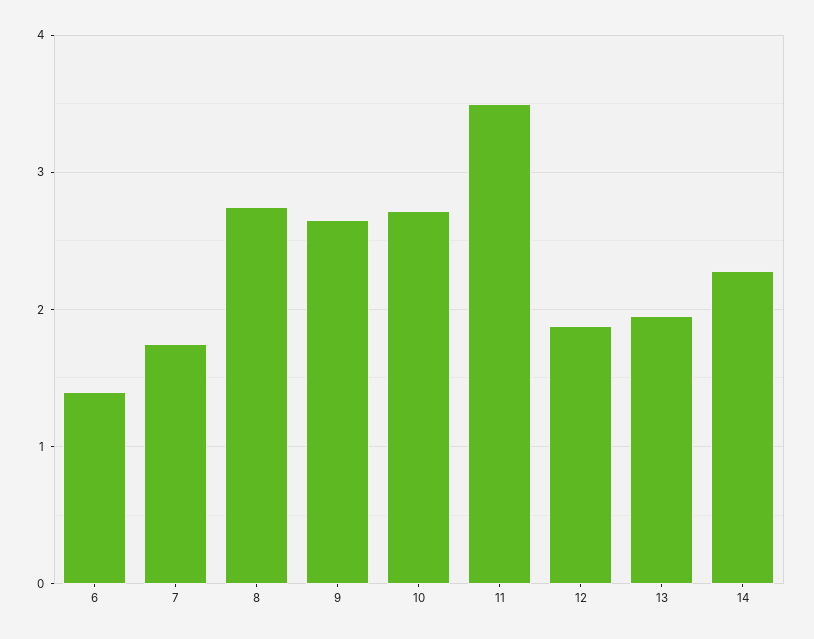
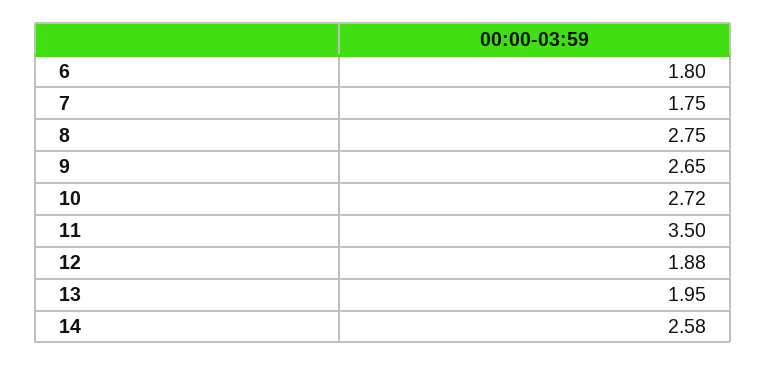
6: 1.4 -> 1.8
14: 2.3 -> 2.58

